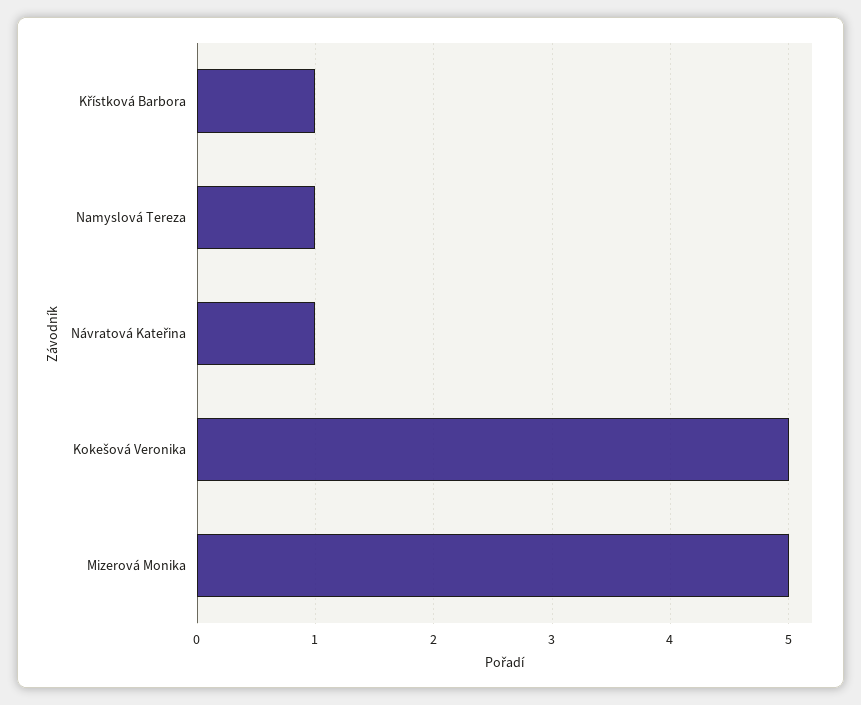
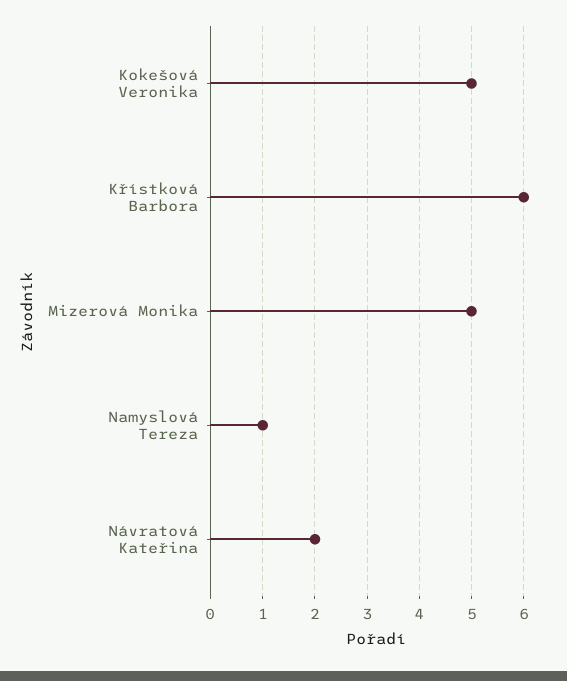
Křístková Barbora: 1 -> 6
Návratová Kateřina: 1 -> 2

